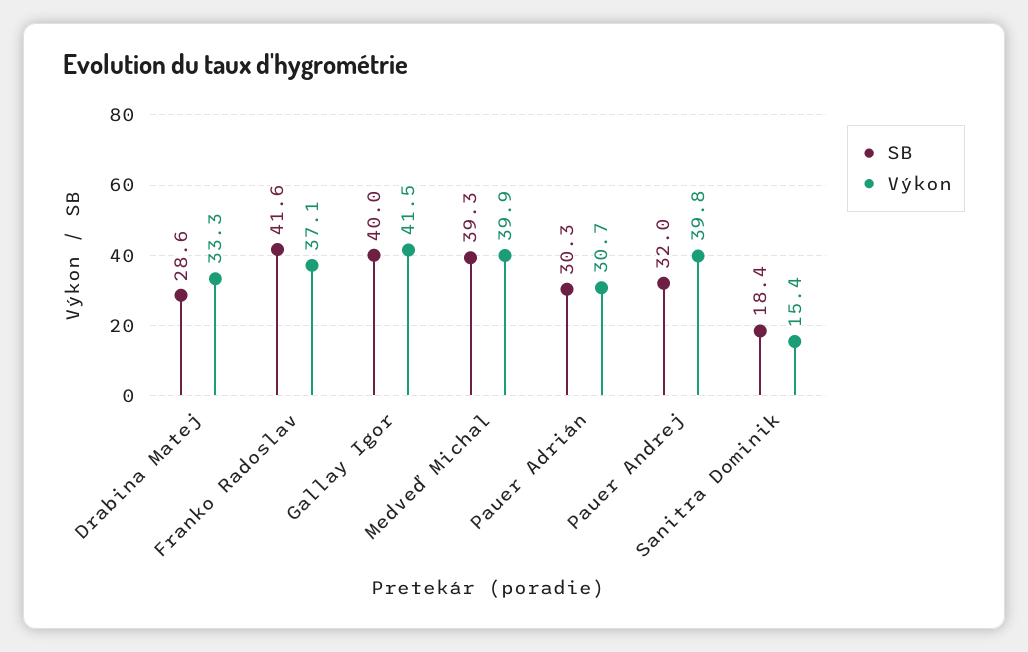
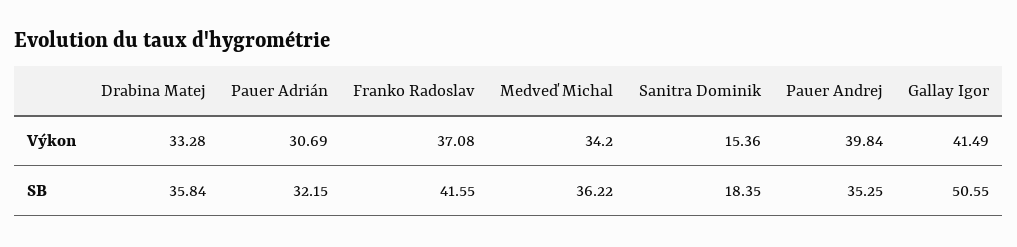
SB, Drabina Matej: 28.6 -> 35.84
SB, Gallay Igor: 40 -> 50.55
SB, Medveď Michal: 39.3 -> 36.22
Výkon, Medveď Michal: 39.9 -> 34.2
SB, Pauer Adrián: 30.3 -> 32.15
SB, Pauer Andrej: 32 -> 35.25

